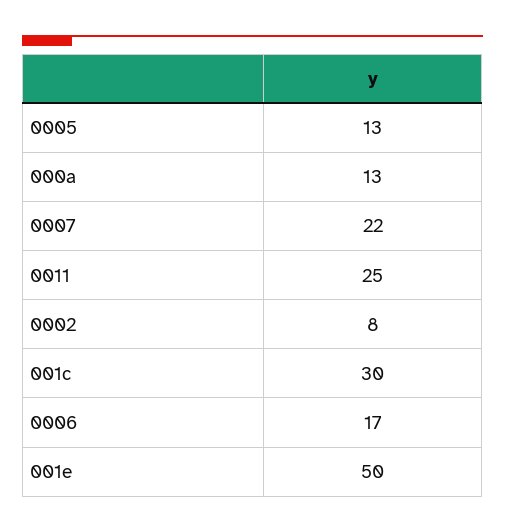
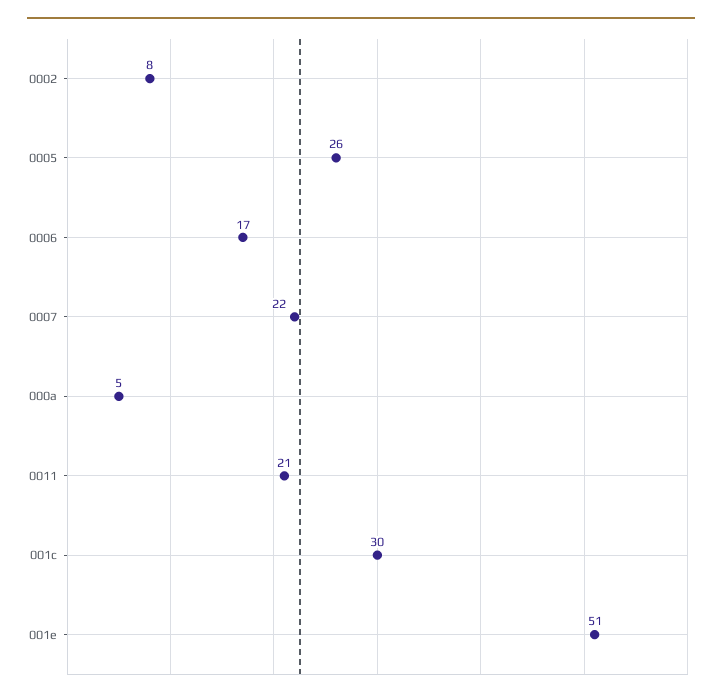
0005: 13 -> 26
000a: 13 -> 5
0011: 25 -> 21
001e: 50 -> 51

